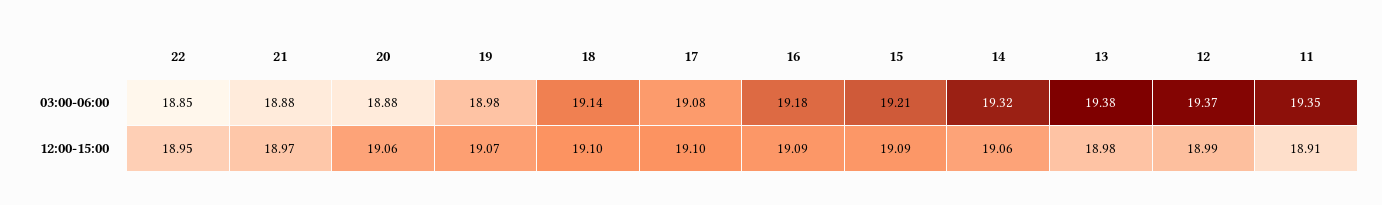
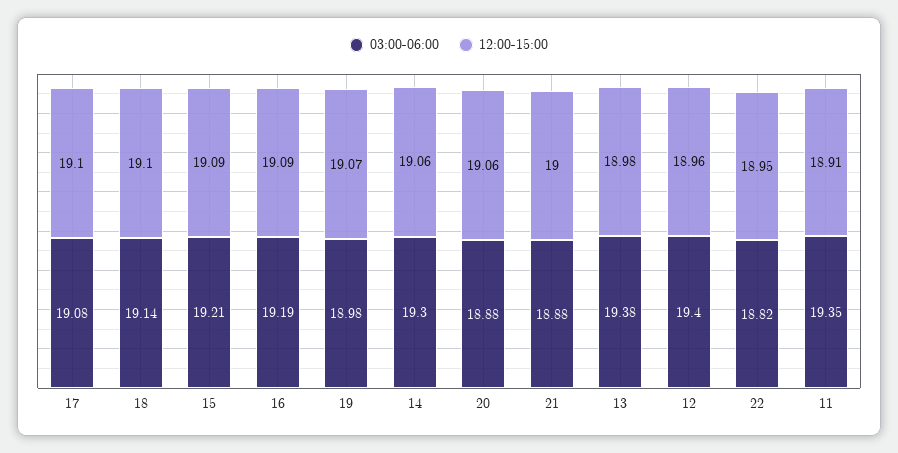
03:00-06:00, 22: 18.85 -> 18.82
03:00-06:00, 16: 19.18 -> 19.19
03:00-06:00, 14: 19.32 -> 19.3
03:00-06:00, 12: 19.37 -> 19.4
12:00-15:00, 21: 18.97 -> 19
12:00-15:00, 12: 18.99 -> 18.96

